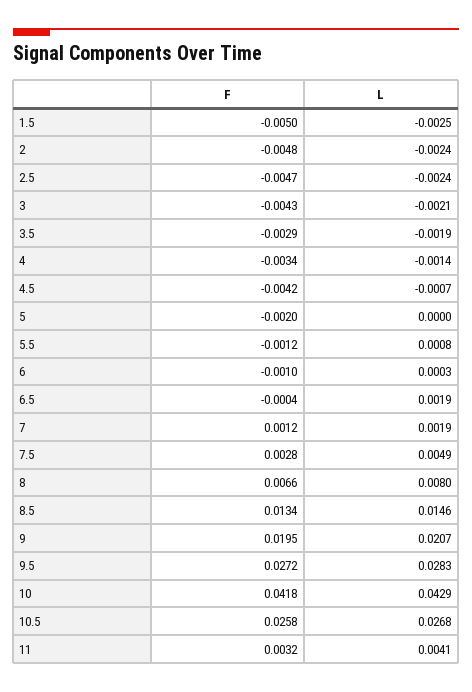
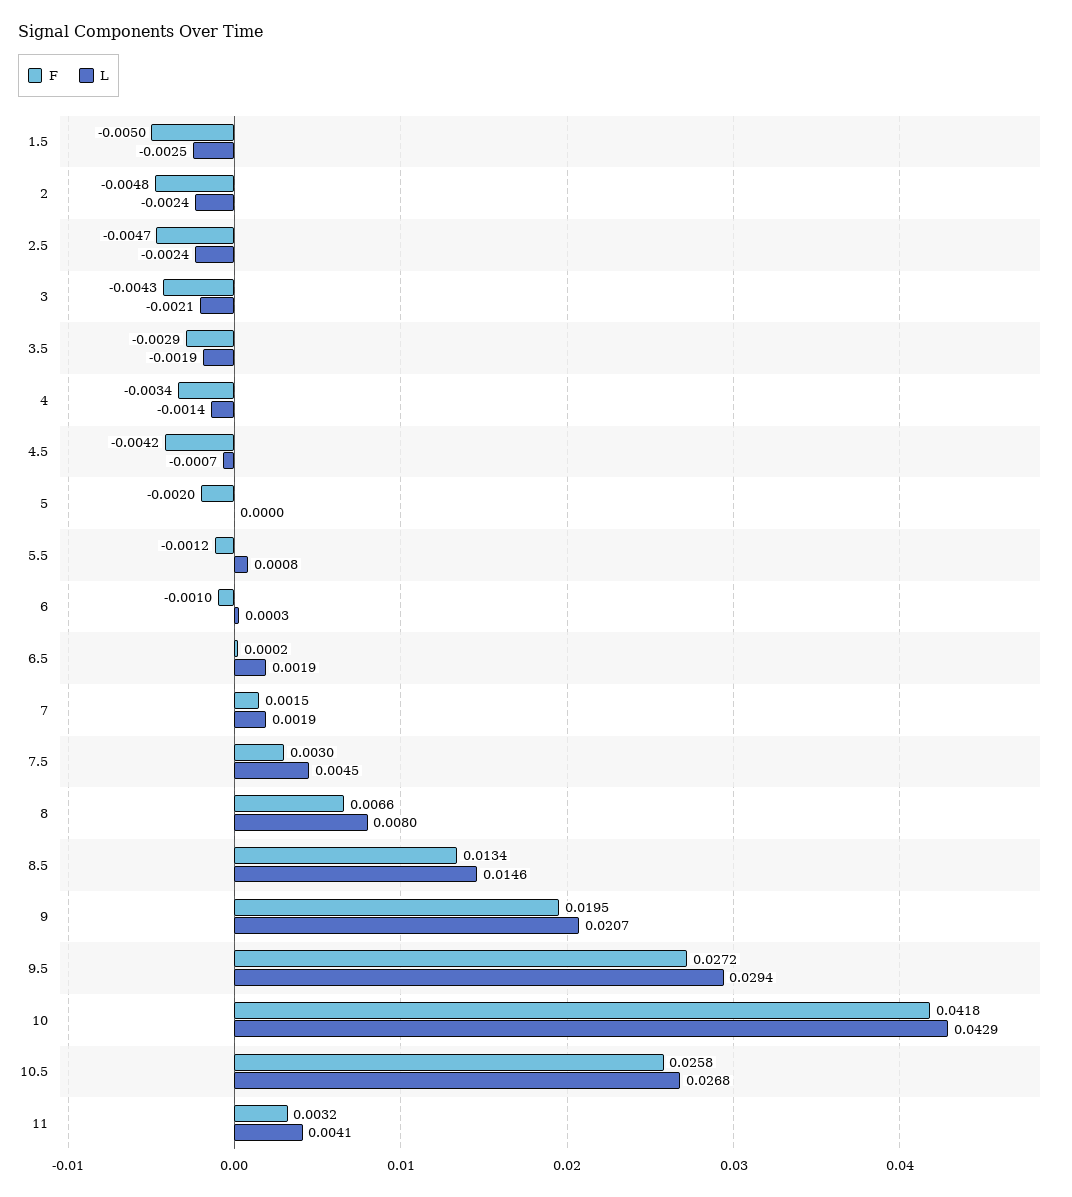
F, 6.5: -0.0004 -> 0.0002
F, 7: 0.0012 -> 0.0015
F, 7.5: 0.0028 -> 0.003
L, 7.5: 0.0049 -> 0.0045
L, 9.5: 0.0283 -> 0.0294

